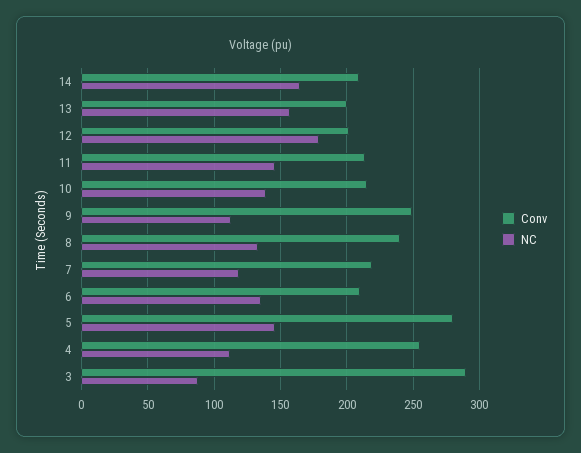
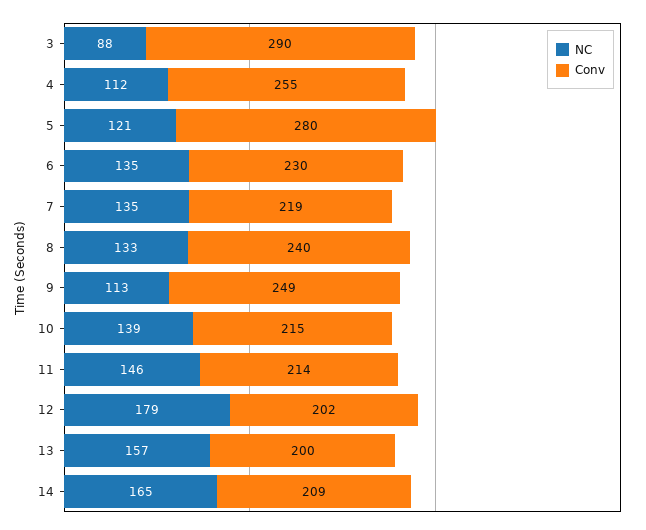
NC, 7: 120 -> 135
Conv, 6: 210 -> 230
NC, 5: 145 -> 121

